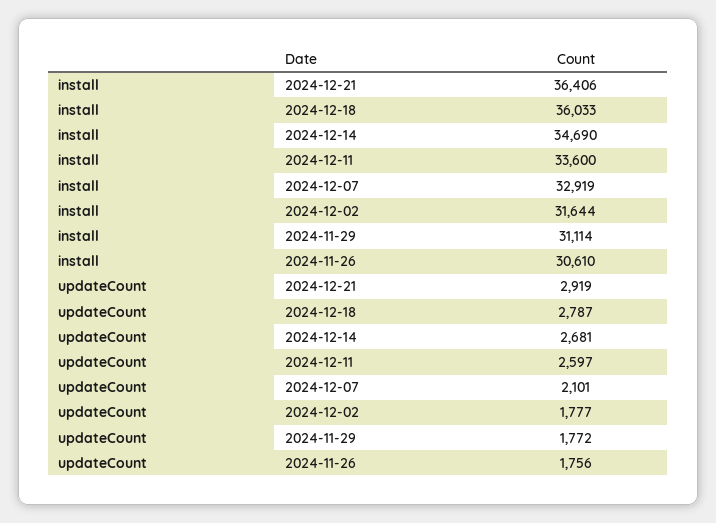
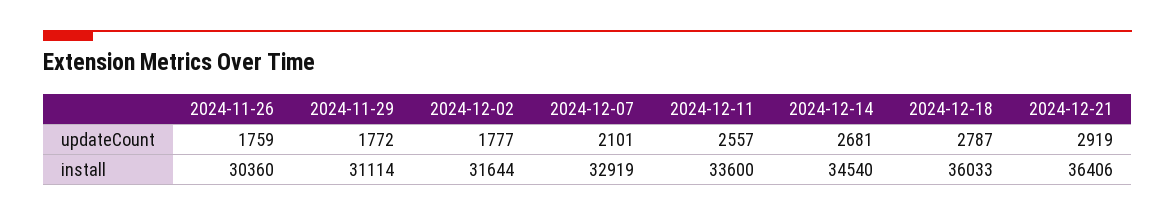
install, 2024-12-14: 34690 -> 34540
install, 2024-11-26: 30610 -> 30360
updateCount, 2024-12-11: 2597 -> 2557
updateCount, 2024-11-26: 1756 -> 1759

